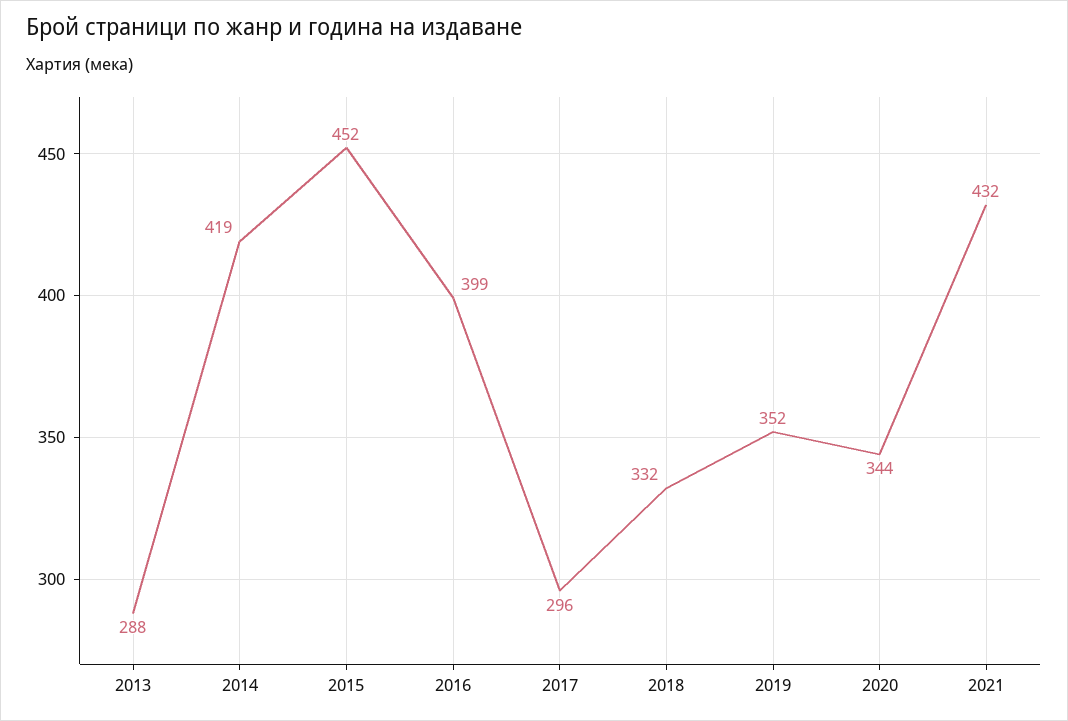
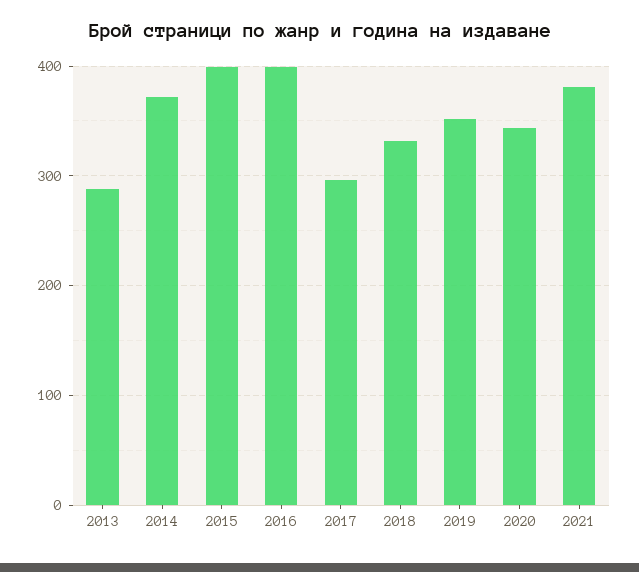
2014: 419 -> 370
2015: 452 -> 400
2021: 432 -> 380

